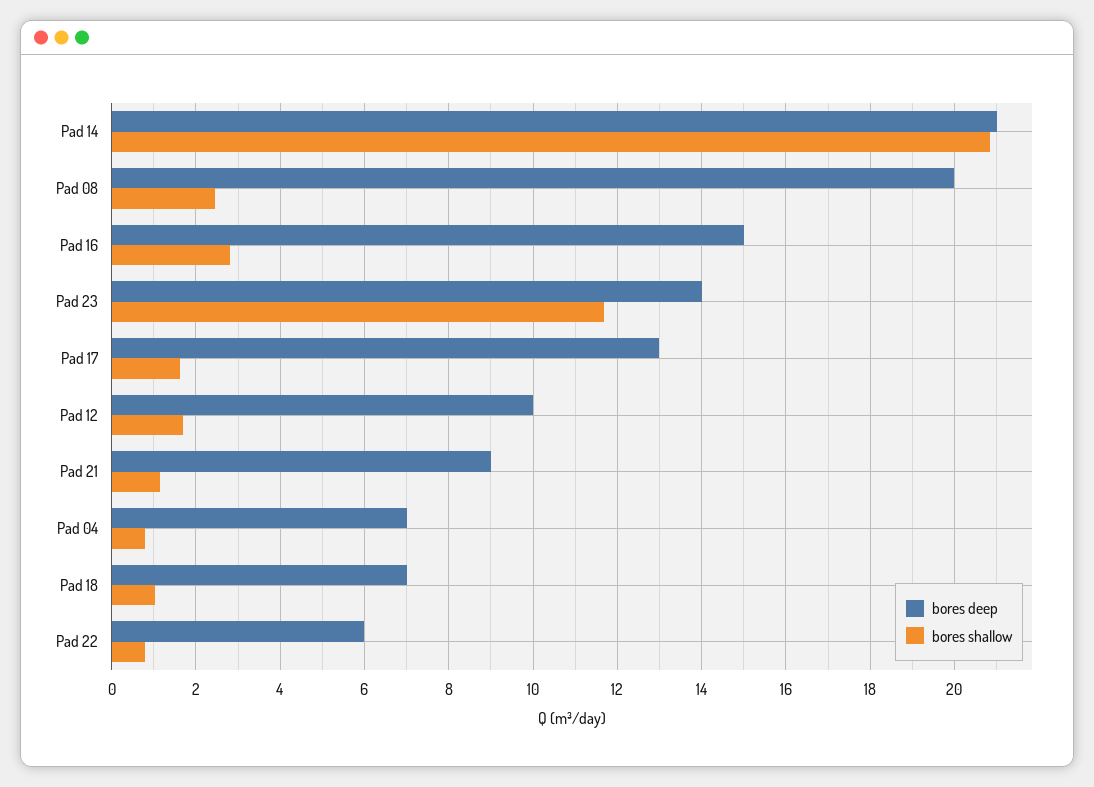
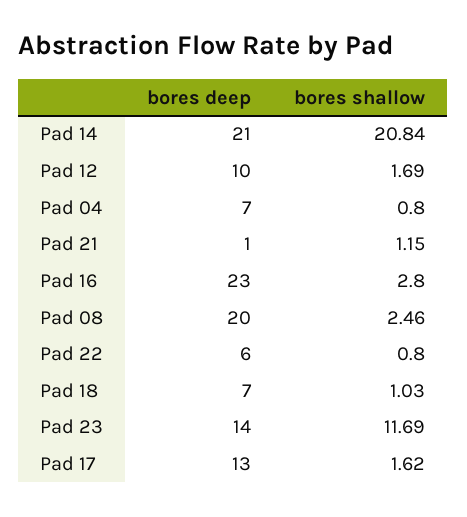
bores deep, Pad 16: 15 -> 23
bores deep, Pad 21: 9 -> 1

